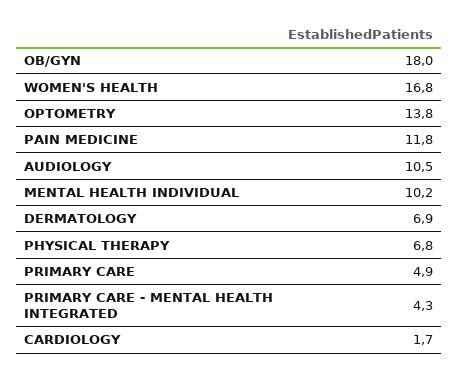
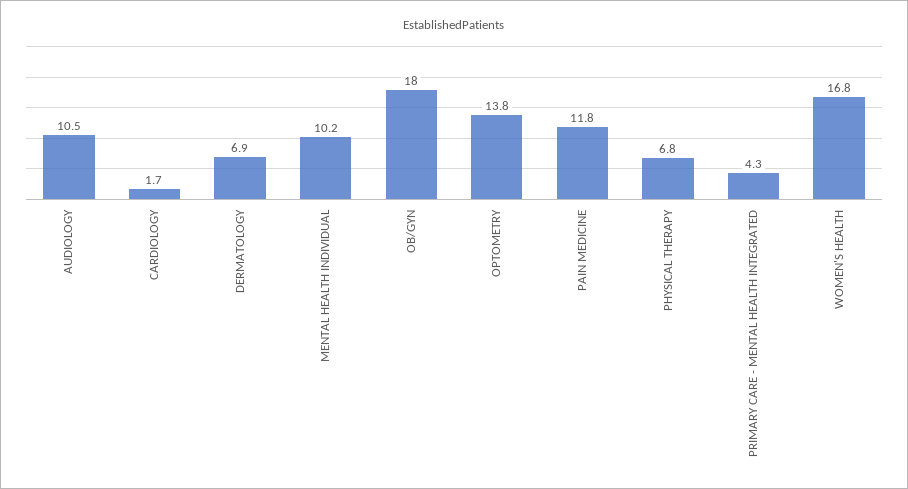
PRIMARY CARE: 4.9 -> none

